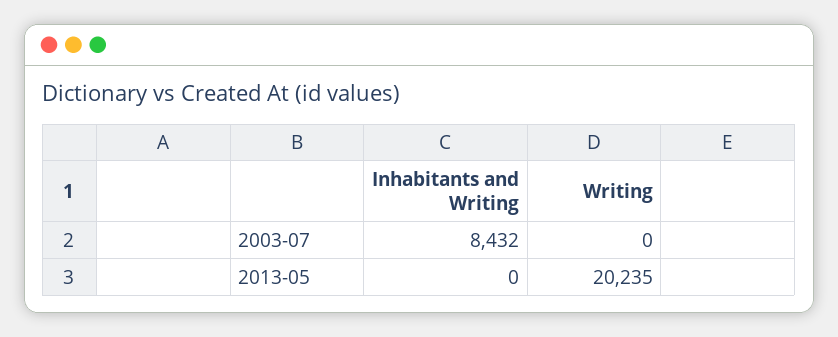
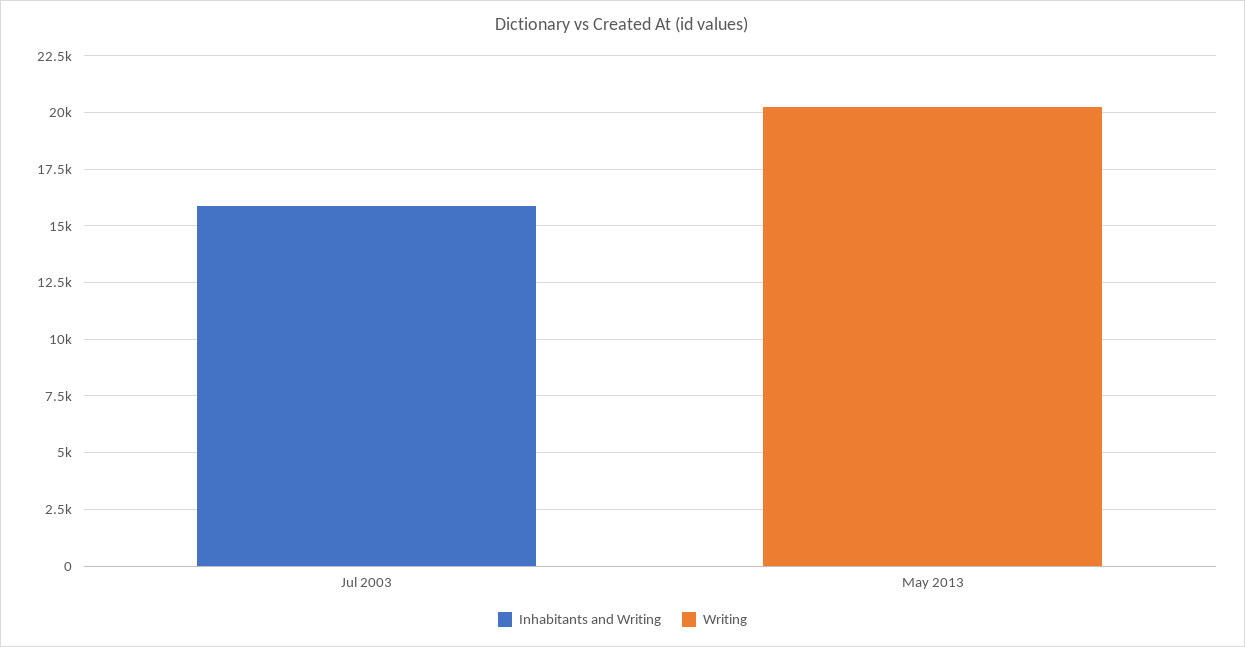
Inhabitants and Writing, 2003-07: 8432 -> 16000

